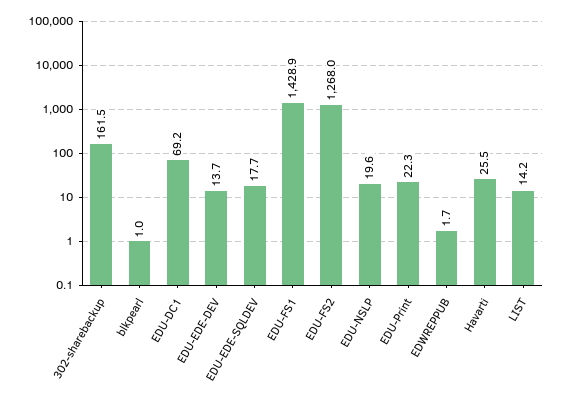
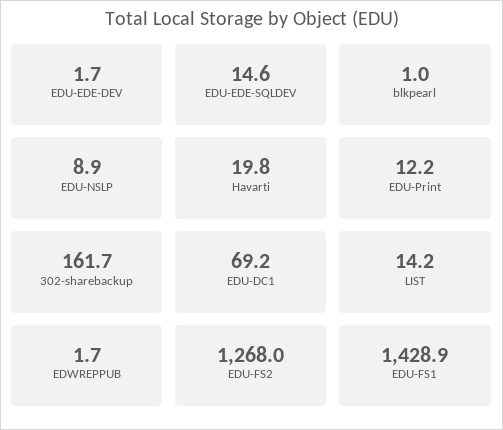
302-sharebackup: 161.5 -> 161.7
EDU-EDE-DEV: 13.7 -> 1.7
EDU-EDE-SQLDEV: 17.7 -> 14.6
EDU-NSLP: 19.6 -> 8.9
EDU-Print: 22.3 -> 12.2
Havarti: 25.5 -> 19.8

